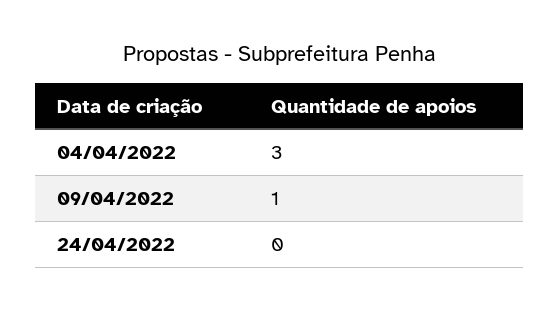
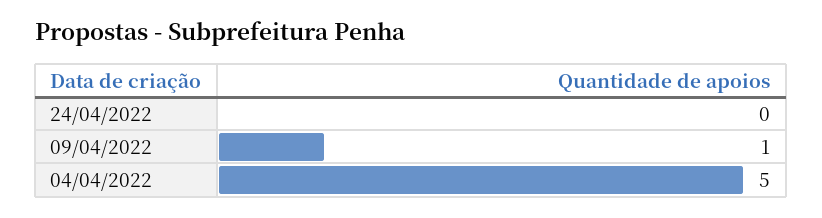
04/04/2022: 3 -> 5

